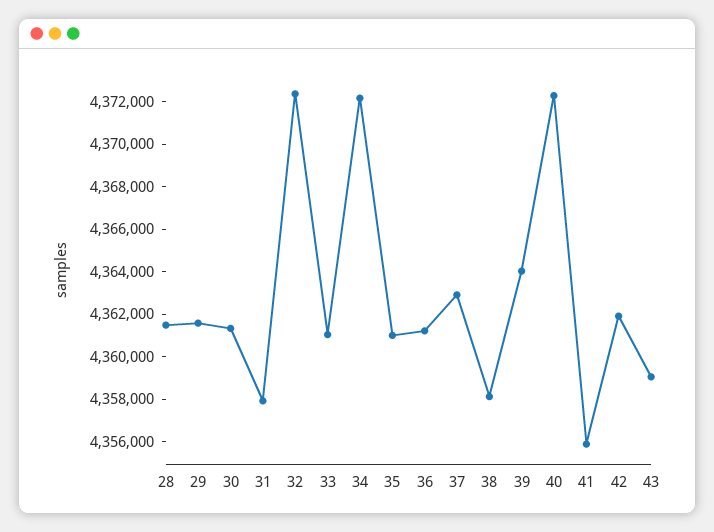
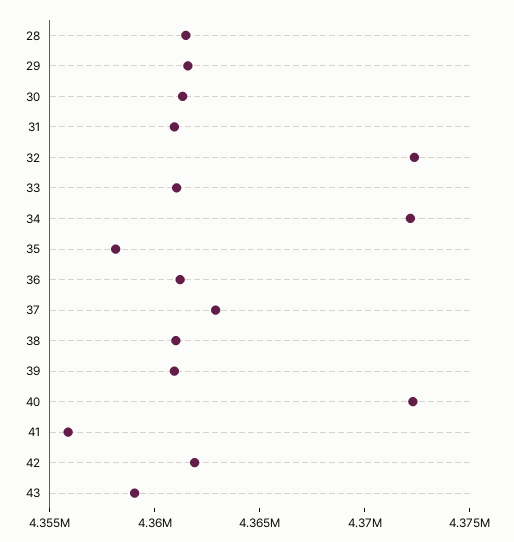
31: 4358000 -> 4361000
35: 4361000 -> 4358000
38: 4358000 -> 4361000
39: 4364000 -> 4361000

